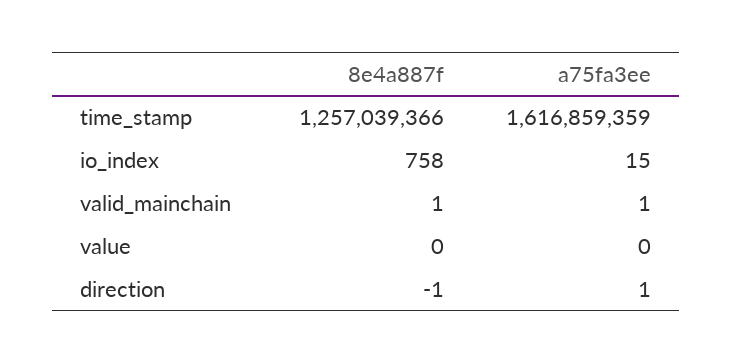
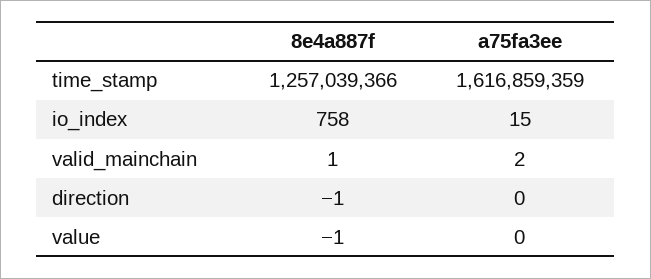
a75fa3ee, valid_mainchain: 1 -> 2
8e4a887f, value: 0 -> -1
a75fa3ee, direction: 1 -> 0

